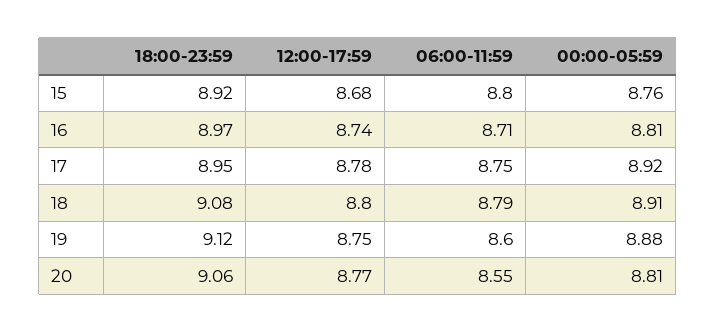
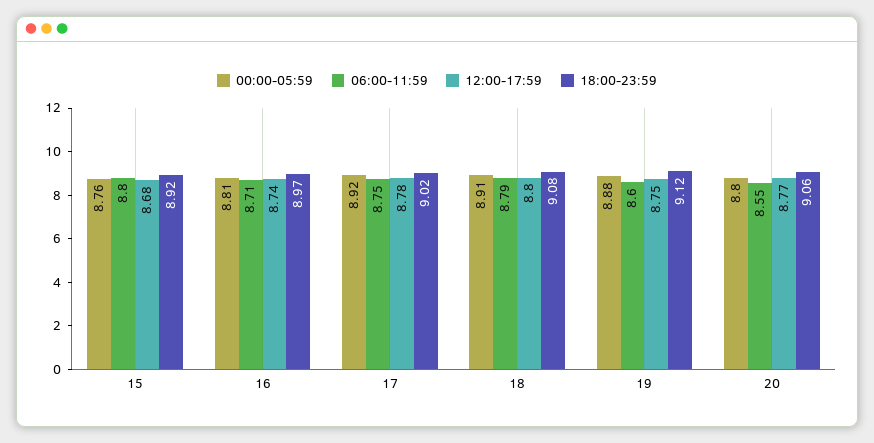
18:00-23:59, 17: 8.95 -> 9.02
00:00-05:59, 20: 8.81 -> 8.8

